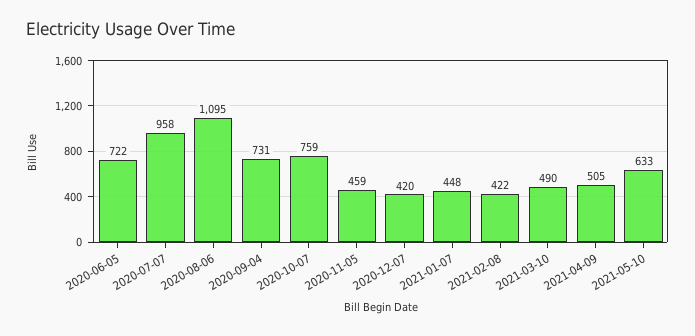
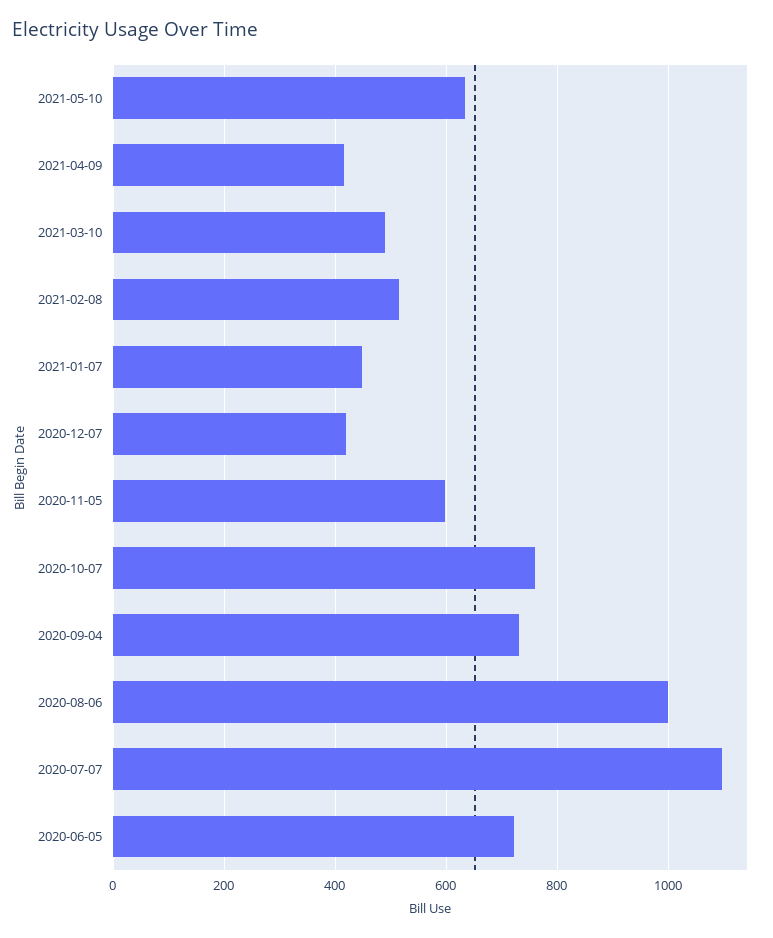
2020-07-07: 958 -> 1100
2020-08-06: 1095 -> 1000
2020-11-05: 459 -> 600
2021-02-08: 422 -> 520
2021-04-09: 505 -> 420

